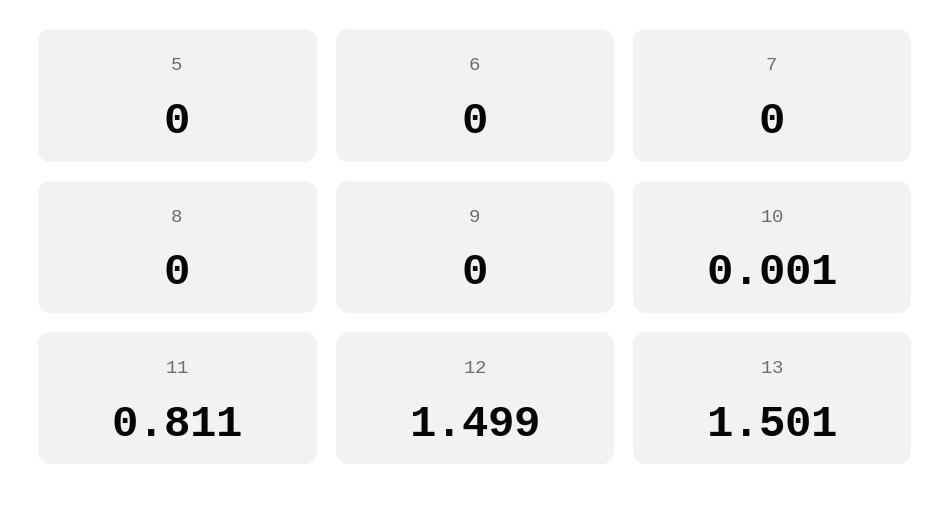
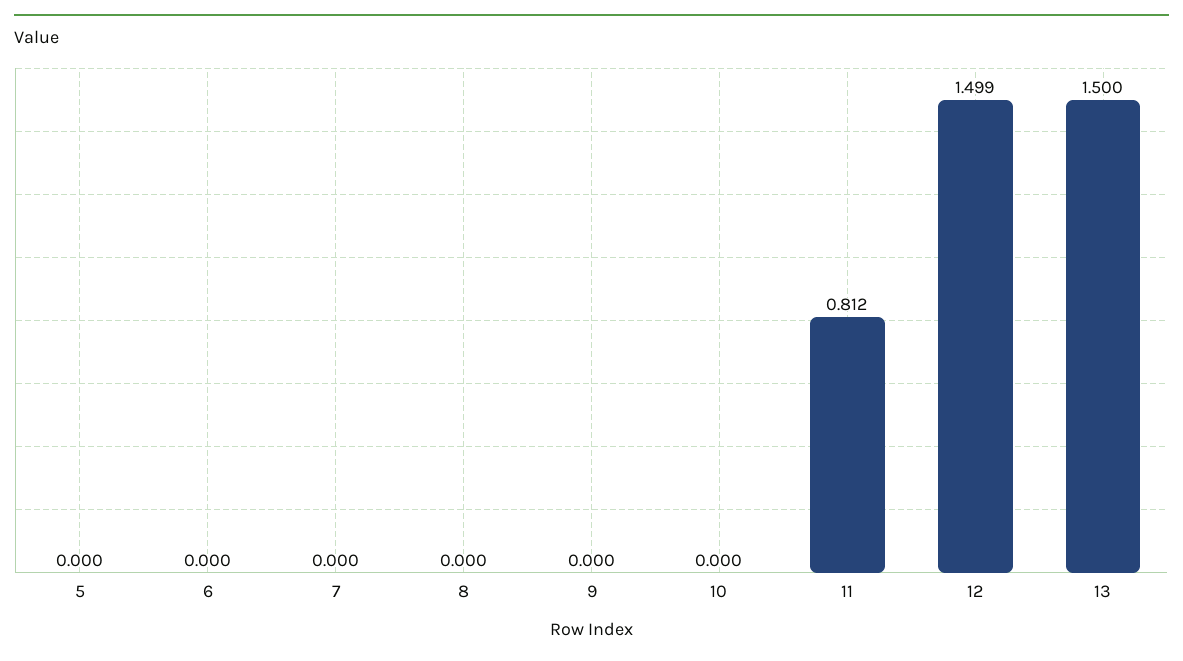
10: 0.001 -> 0
11: 0.811 -> 0.812
13: 1.501 -> 1.5

